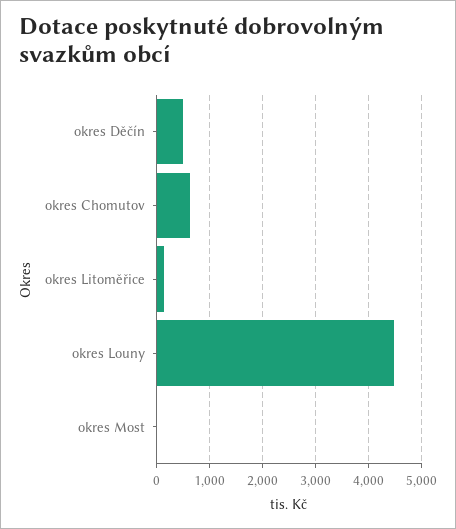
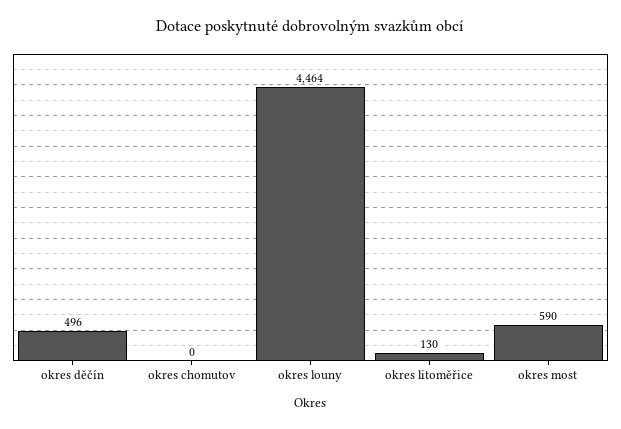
okres Chomutov: 600 -> 0
okres Most: 0 -> 590

